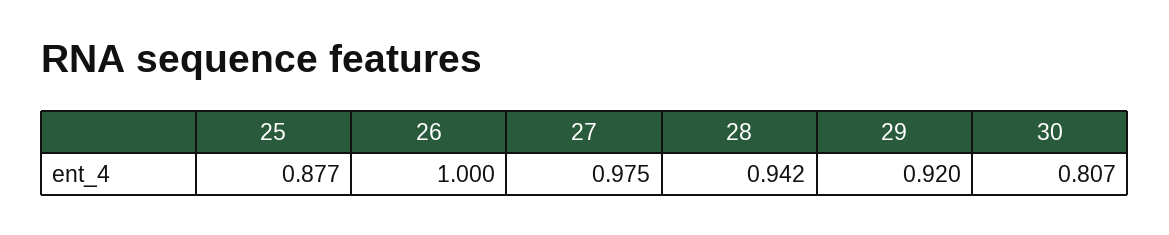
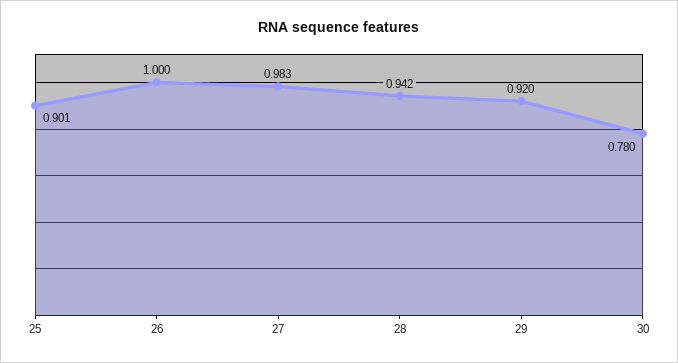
25: 0.877 -> 0.901
27: 0.975 -> 0.983
30: 0.807 -> 0.78

